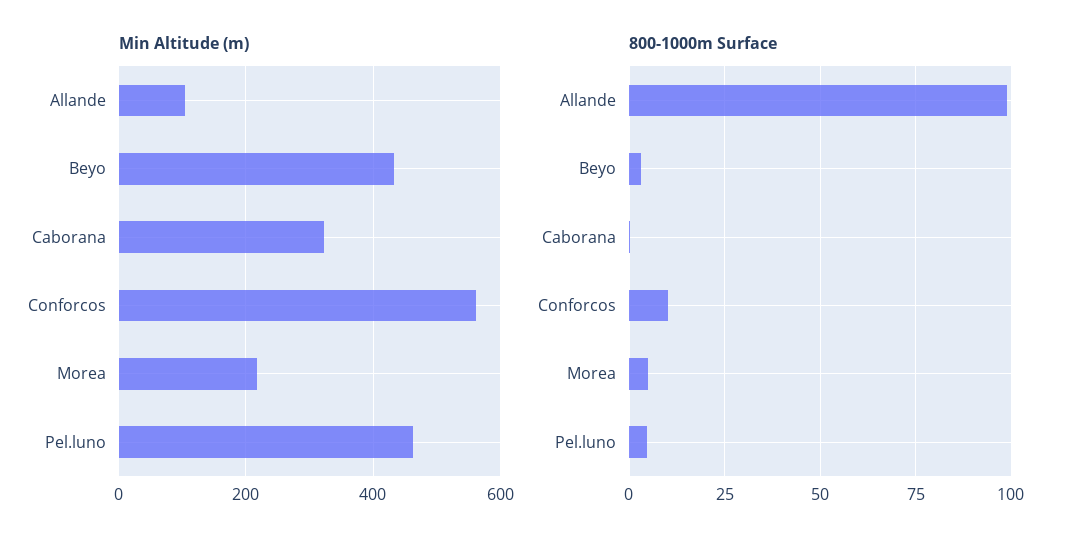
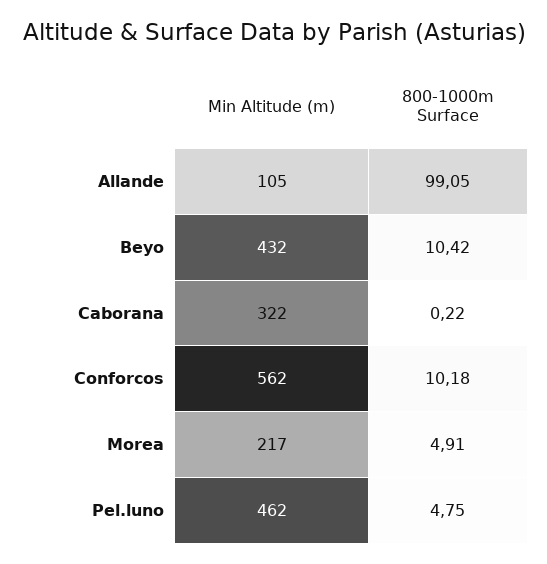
800-1000m Surface, Beyo: 2.5 -> 10.42

